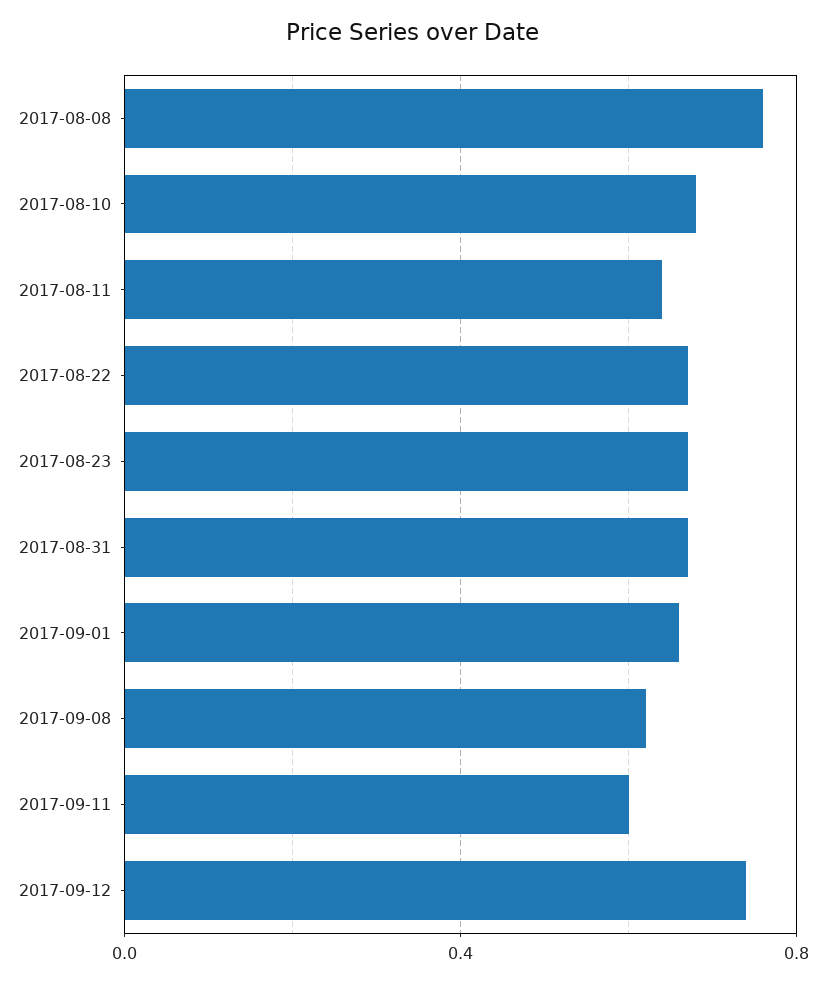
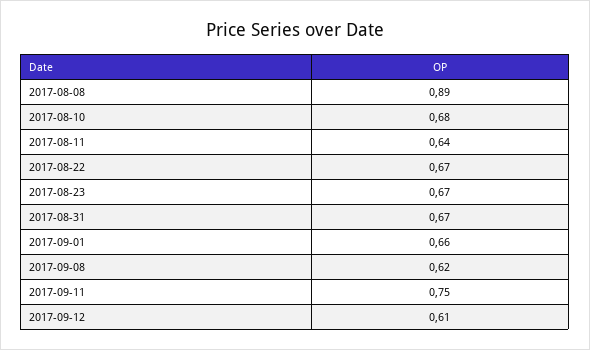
2017-08-08: 0.75 -> 0.89
2017-09-11: 0.6 -> 0.75
2017-09-12: 0.75 -> 0.61

